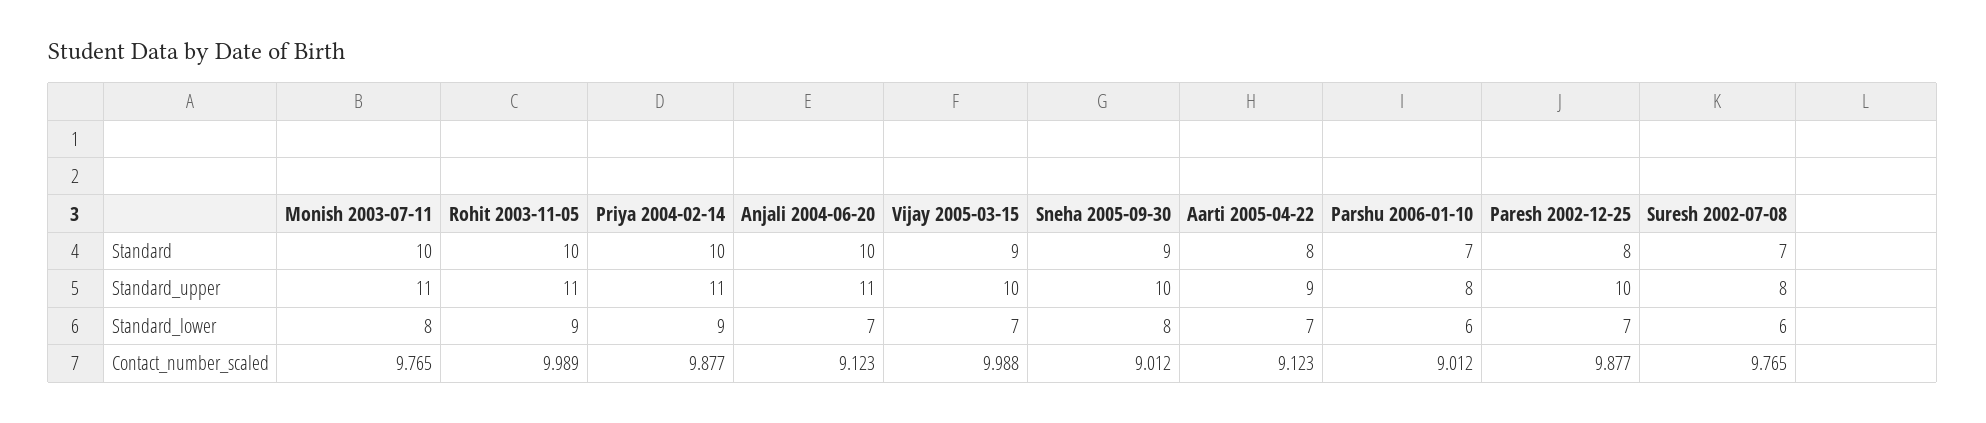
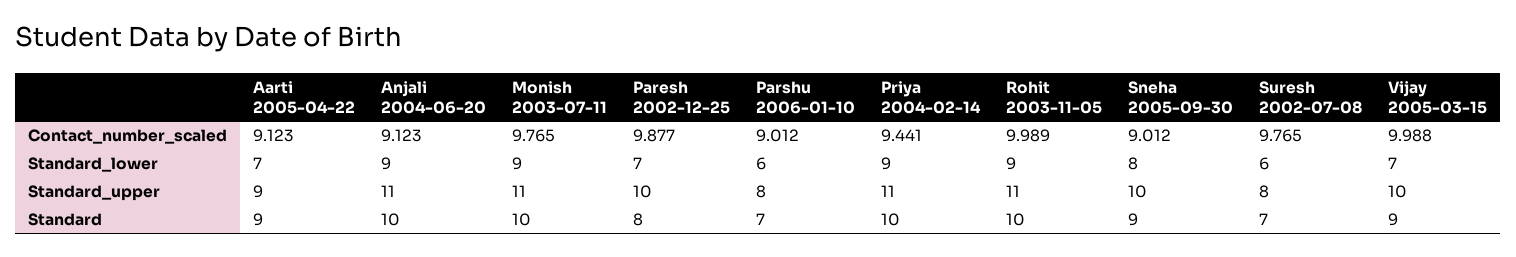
Aarti 2005-04-22, Standard: 8 -> 9
Monish 2003-07-11, Standard_lower: 8 -> 9
Anjali 2004-06-20, Standard_lower: 7 -> 9
Priya 2004-02-14, Contact_number_scaled: 9.877 -> 9.441

